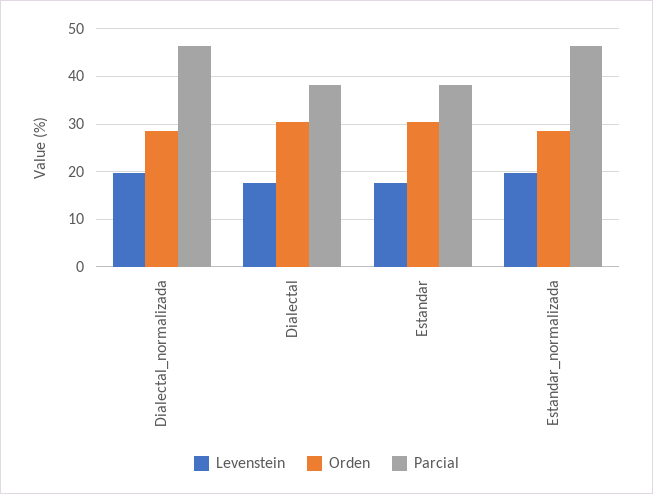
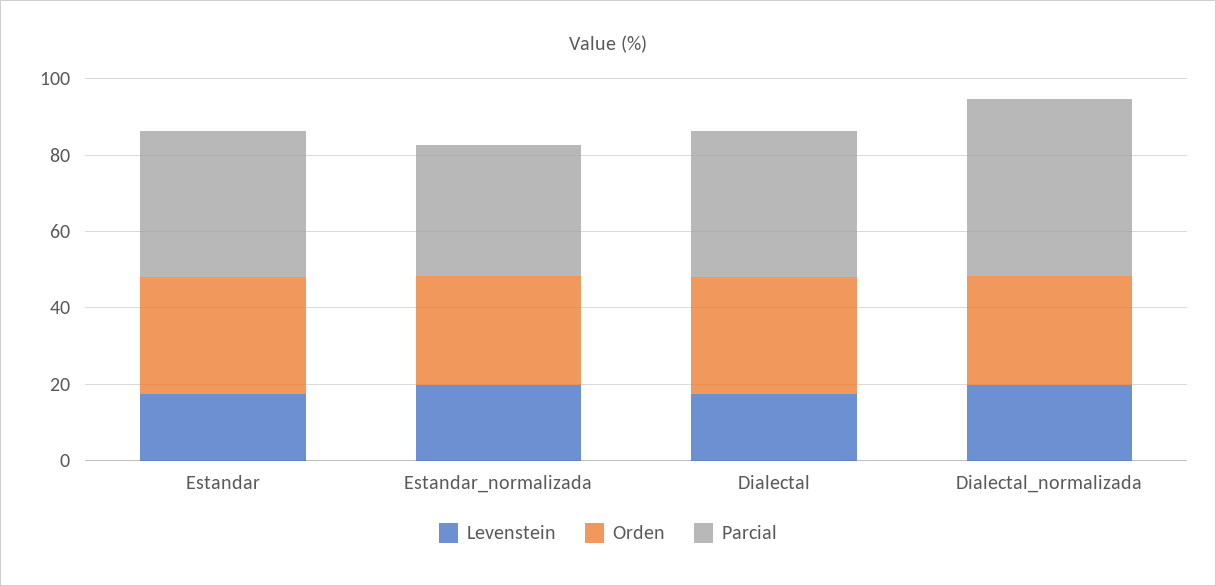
Parcial, Estandar_normalizada: 46 -> 35

